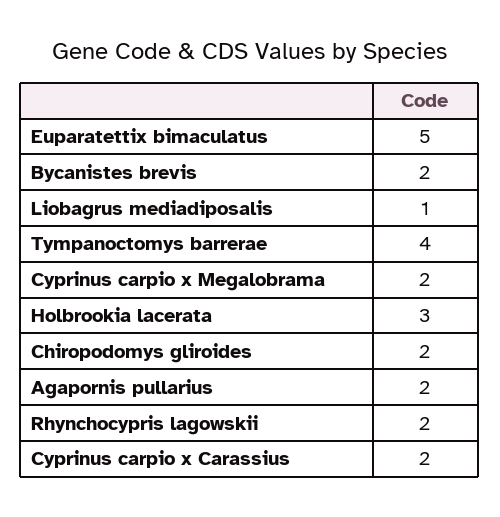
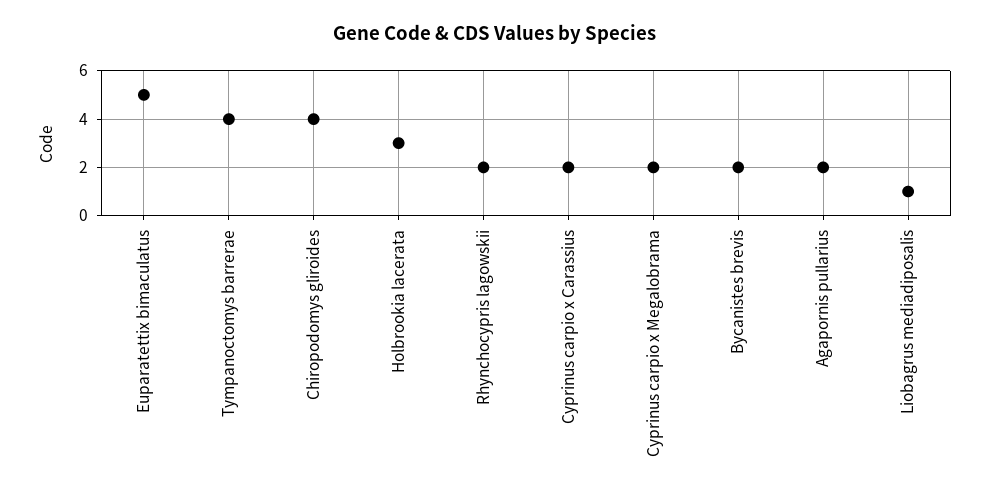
Chiropodomys gliroides: 2 -> 4

